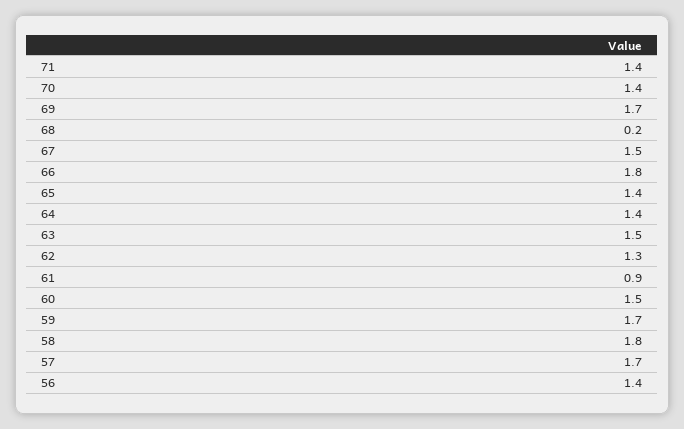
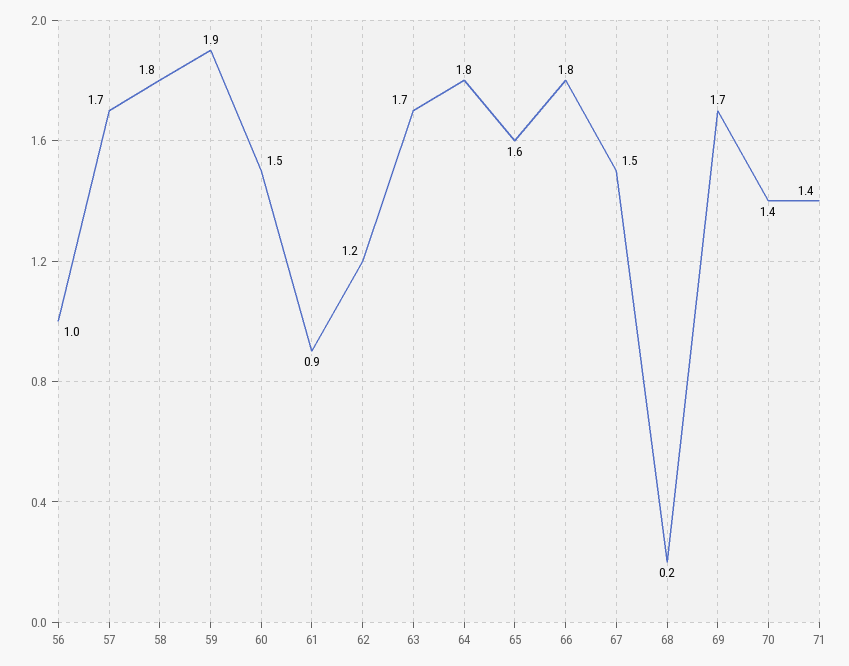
65: 1.4 -> 1.6
64: 1.4 -> 1.8
63: 1.5 -> 1.7
62: 1.3 -> 1.2
59: 1.7 -> 1.9
56: 1.4 -> 1

